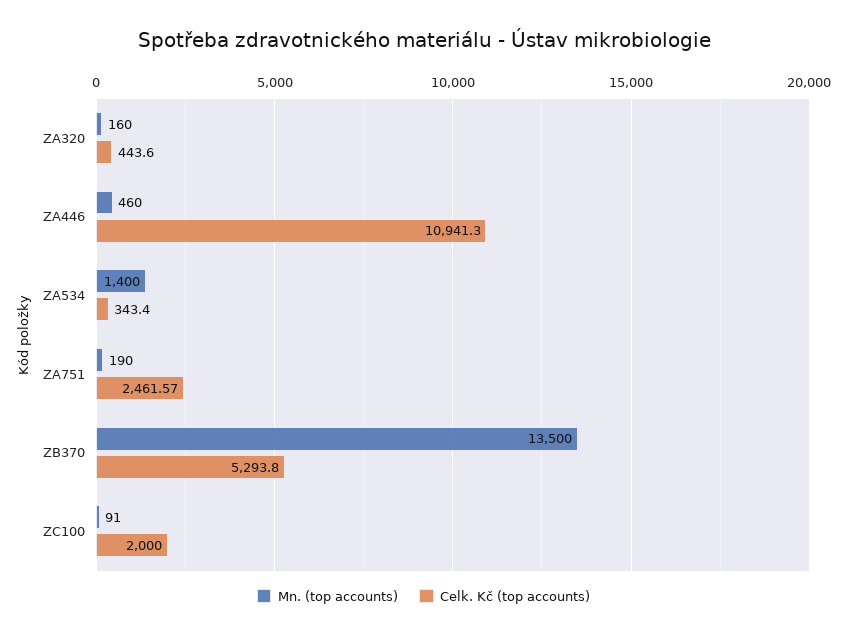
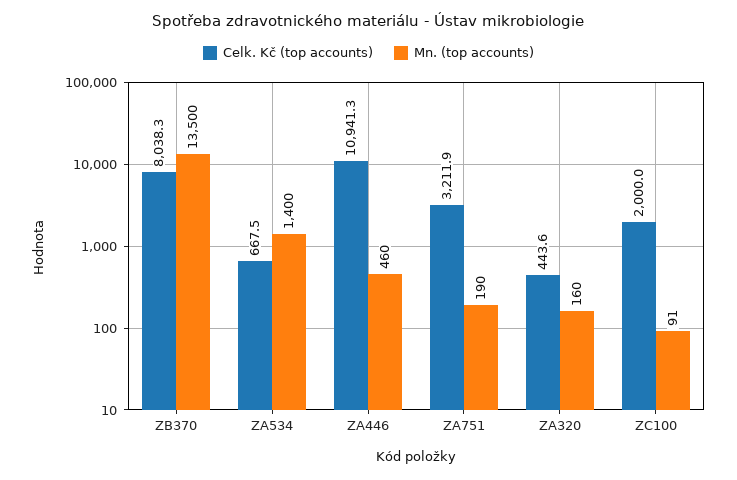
Celk. Kč (top accounts), ZA534: 343.4 -> 667.5
Celk. Kč (top accounts), ZA751: 2461.57 -> 3211.9
Celk. Kč (top accounts), ZB370: 5293.8 -> 8038.3

